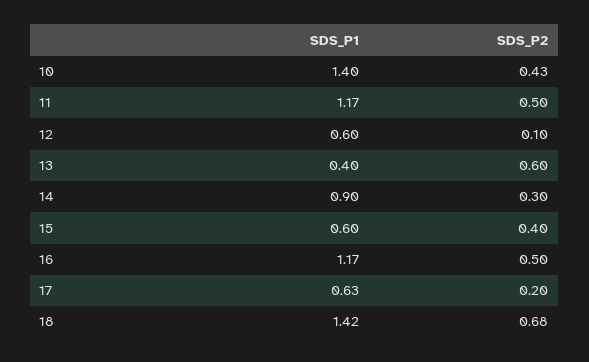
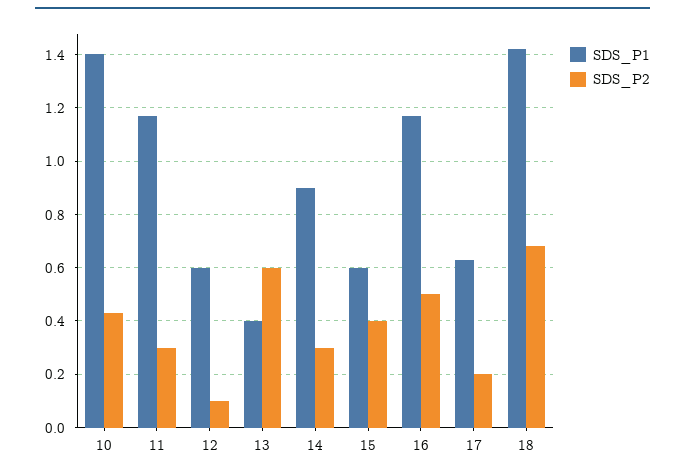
SDS_P2, 11: 0.5 -> 0.3

